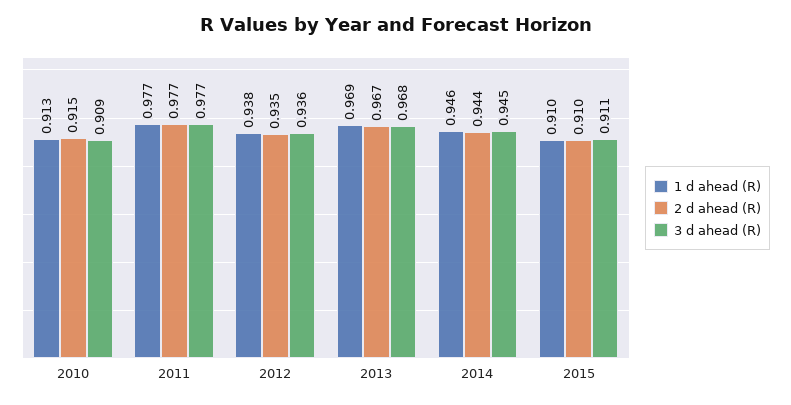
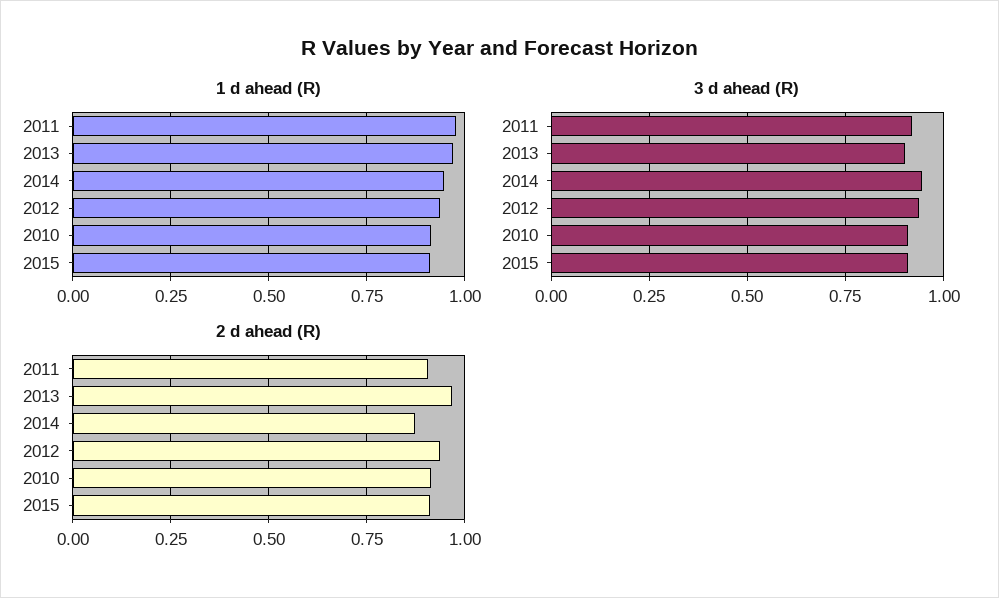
2 d ahead (R), 2011: 0.977 -> 0.9
3 d ahead (R), 2011: 0.977 -> 0.925
3 d ahead (R), 2013: 0.968 -> 0.9
2 d ahead (R), 2014: 0.944 -> 0.875

